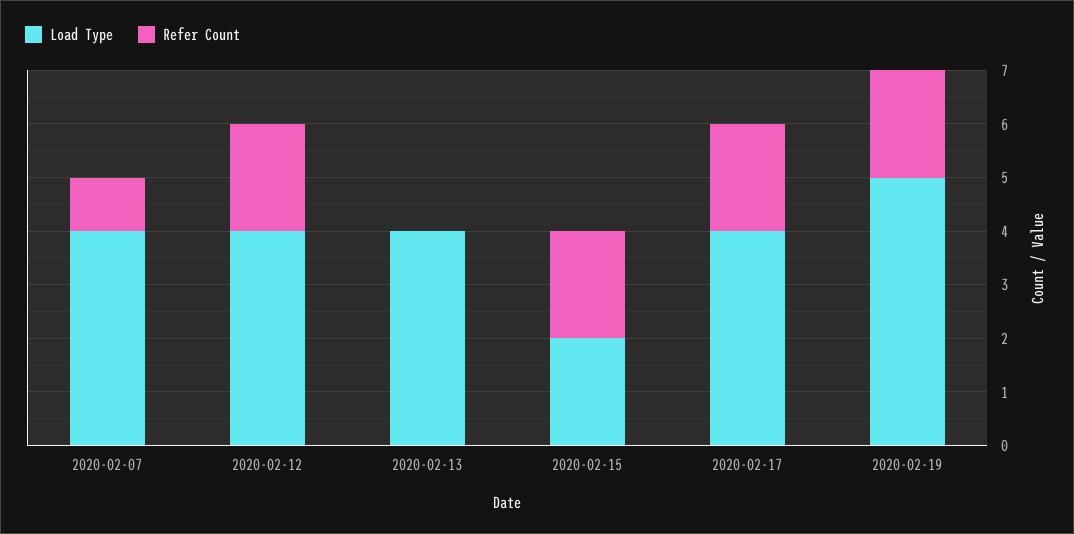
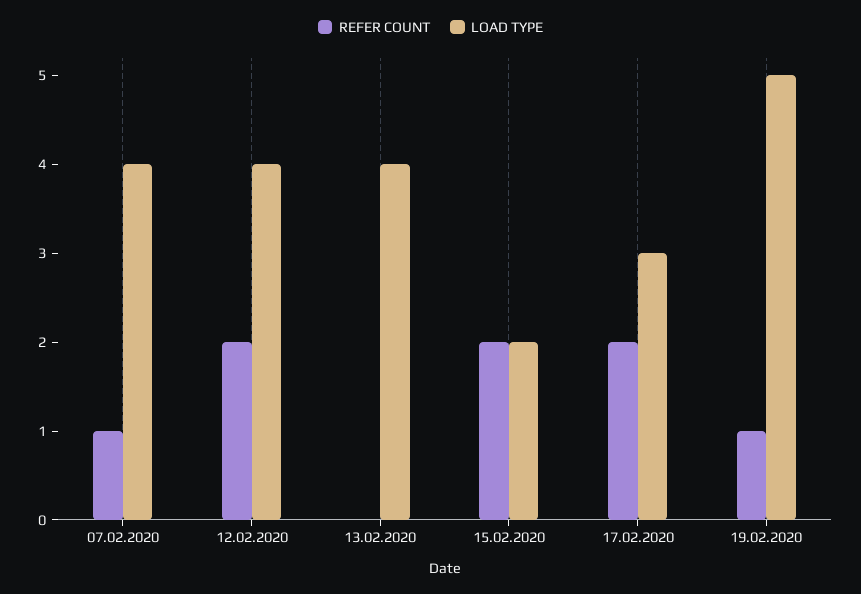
Load Type, 2020-02-17: 4 -> 3
Refer Count, 2020-02-19: 2 -> 1

